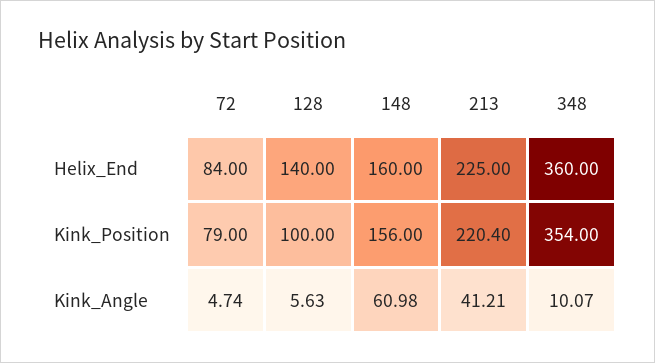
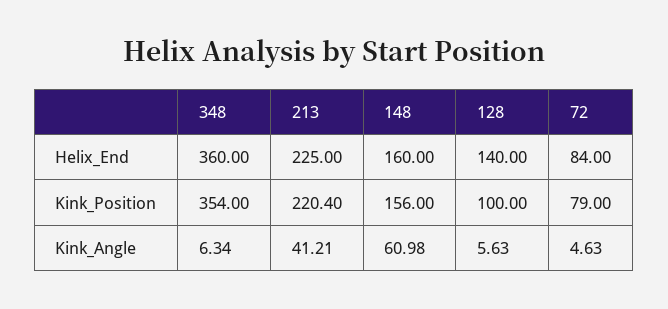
72, Kink_Angle: 4.74 -> 4.63
348, Kink_Angle: 10.07 -> 6.34

